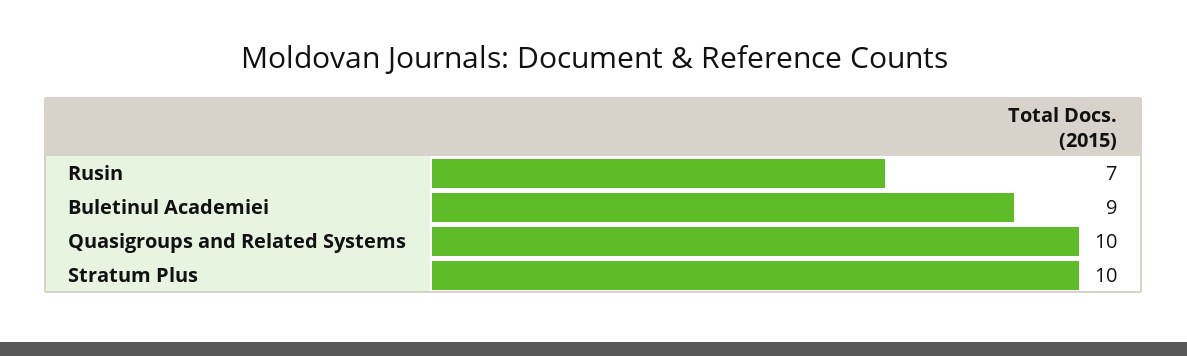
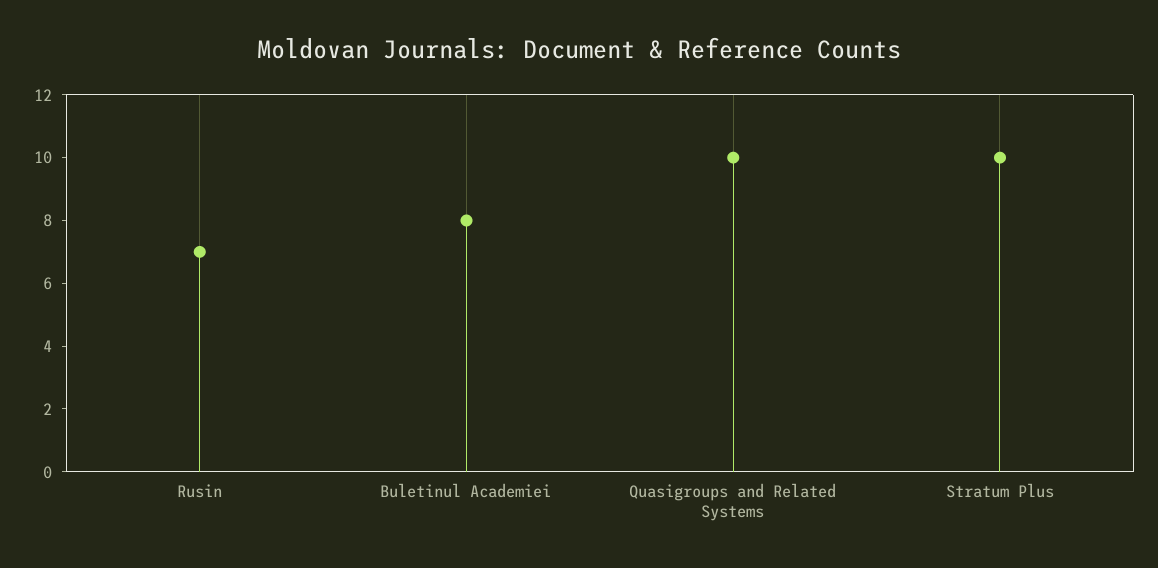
Buletinul Academiei: 9 -> 8

